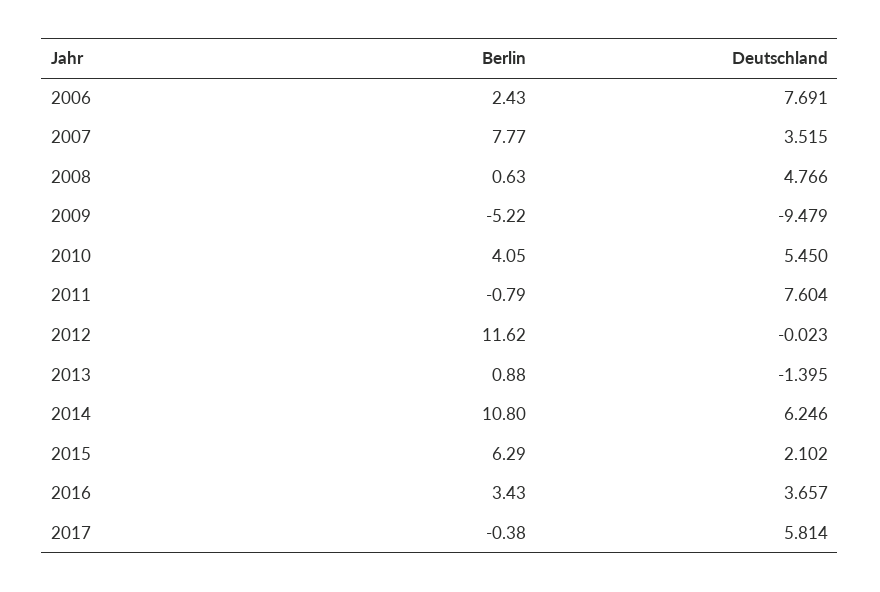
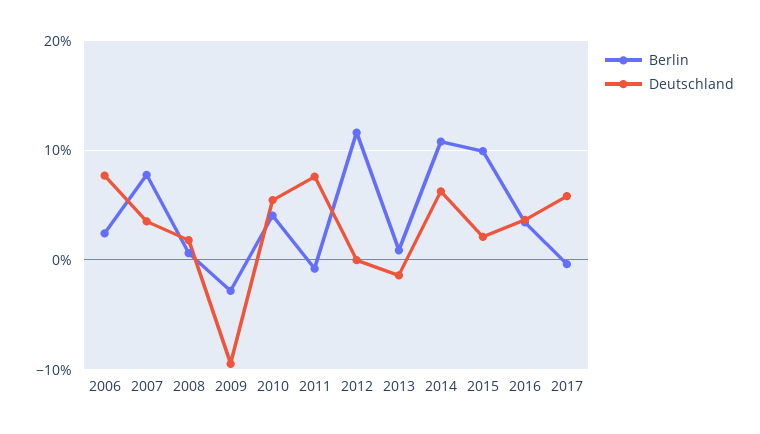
Deutschland, 2008: 4.766 -> 2
Berlin, 2009: -5.22 -> -3
Berlin, 2015: 6.29 -> 10

